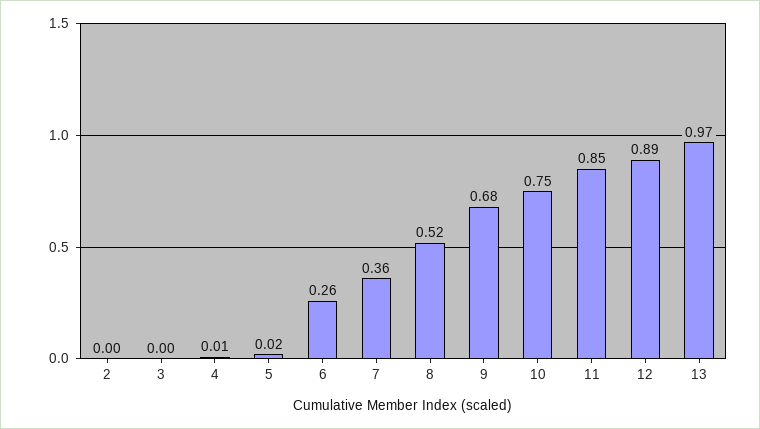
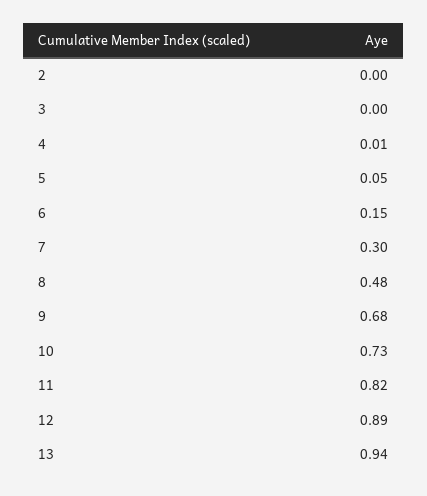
5: 0.02 -> 0.05
6: 0.26 -> 0.15
7: 0.36 -> 0.3
8: 0.52 -> 0.48
10: 0.75 -> 0.73
11: 0.85 -> 0.82
13: 0.97 -> 0.94

